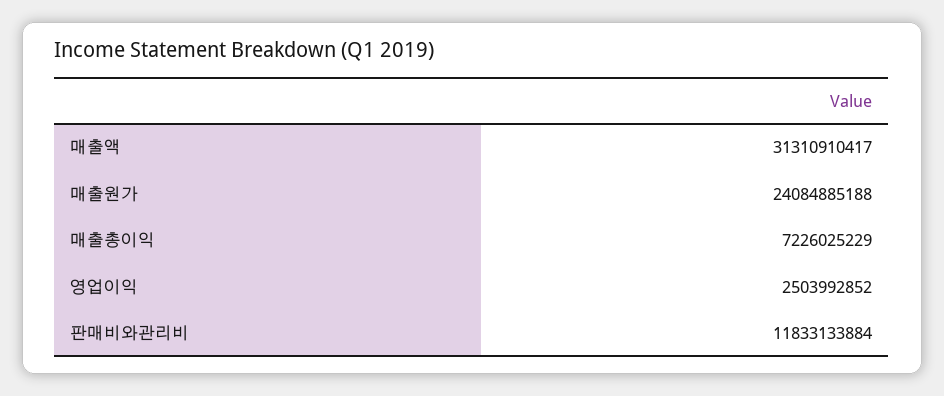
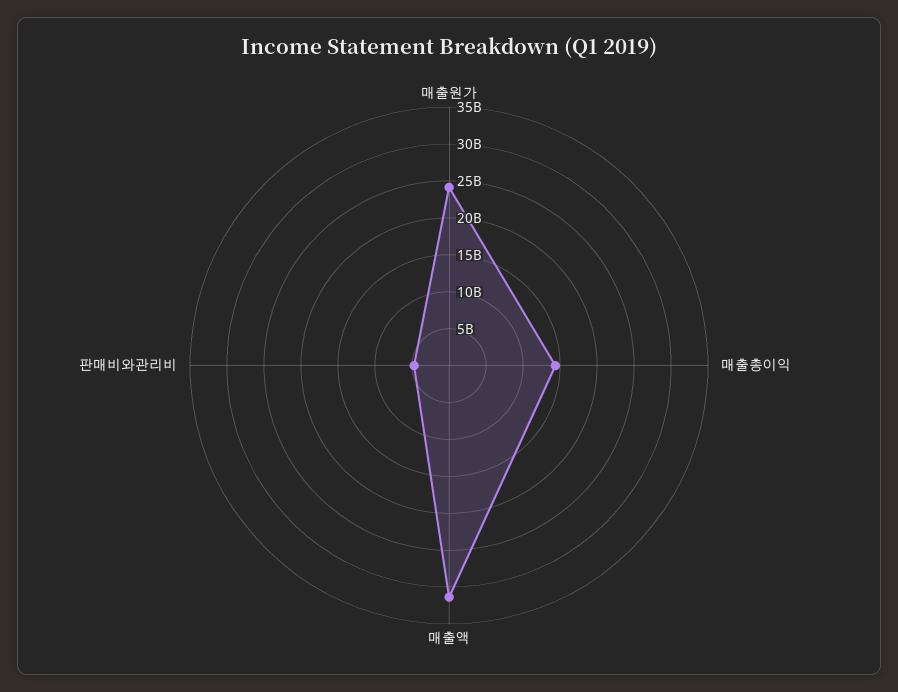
매출총이익: 7226025229 -> 15000000000
영업이익: 2503992852 -> none
판매비와관리비: 11833133884 -> 5000000000

